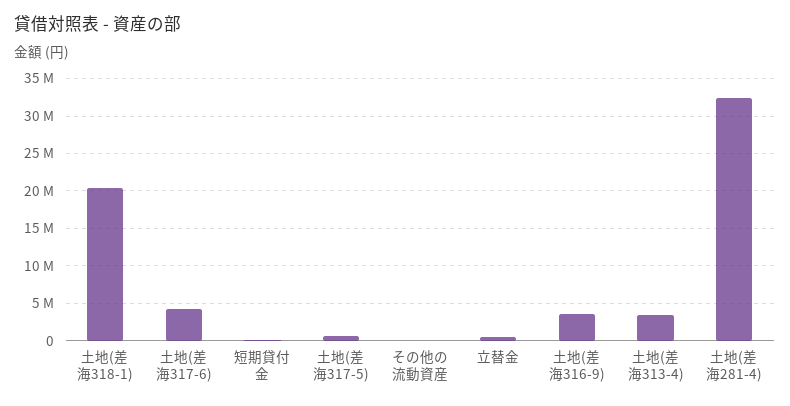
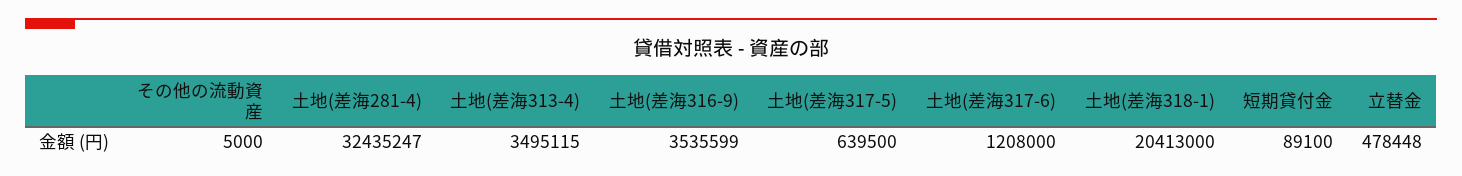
土地(差海317-6): 4000000 -> 1208000

